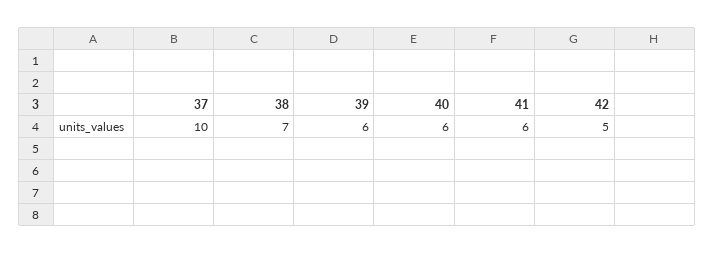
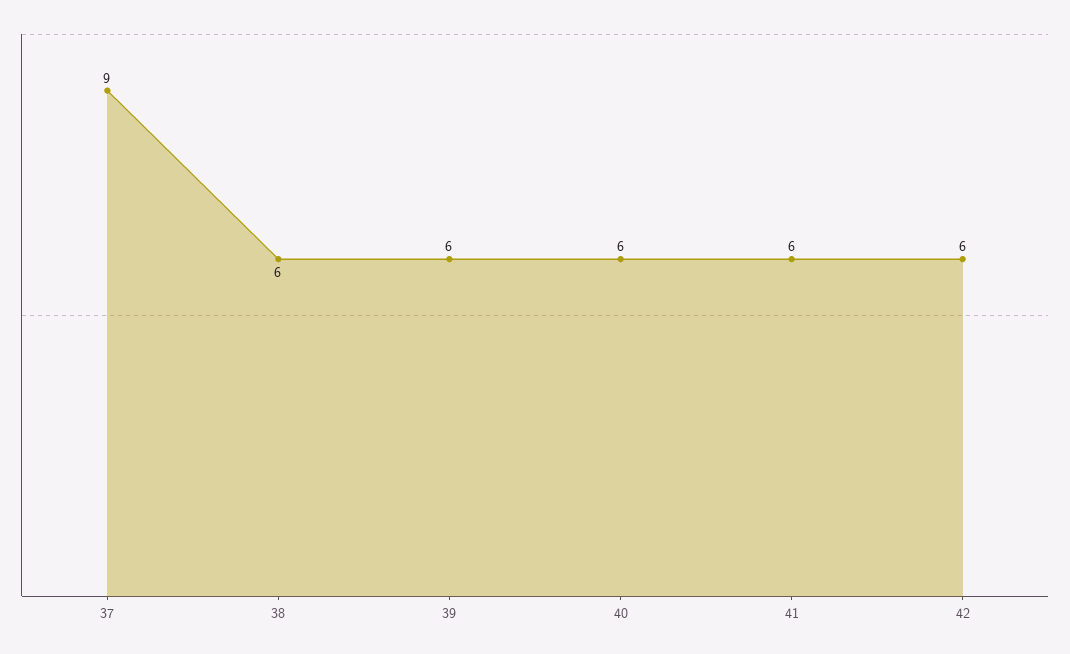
37: 10 -> 9
38: 7 -> 6
42: 5 -> 6

